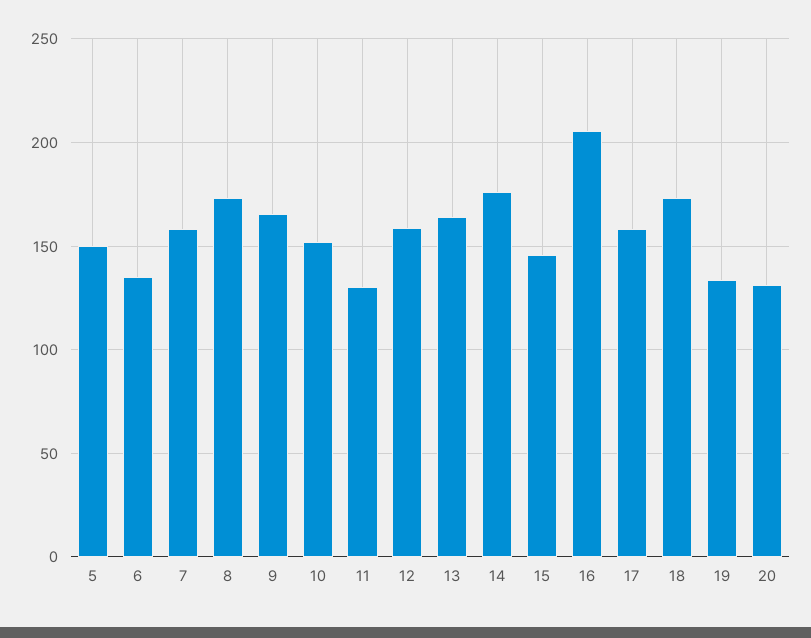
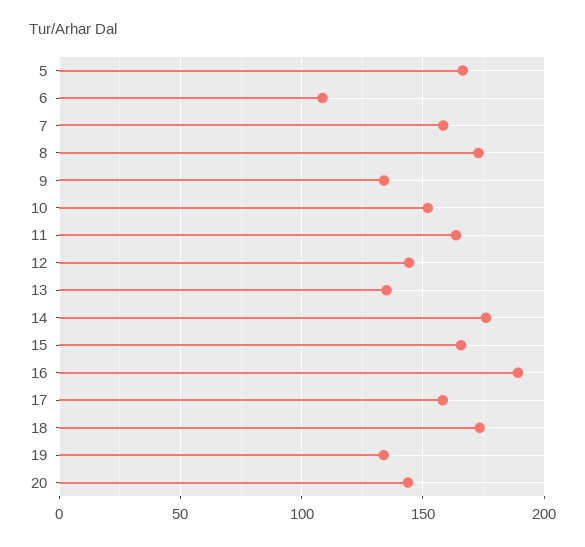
5: 150 -> 165
6: 135 -> 110
9: 165 -> 135
11: 130 -> 165
12: 160 -> 145
13: 165 -> 135
15: 145 -> 165
16: 205 -> 190
20: 130 -> 145

